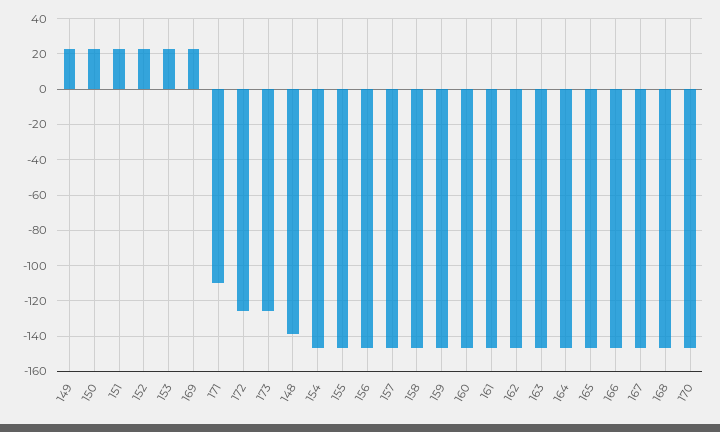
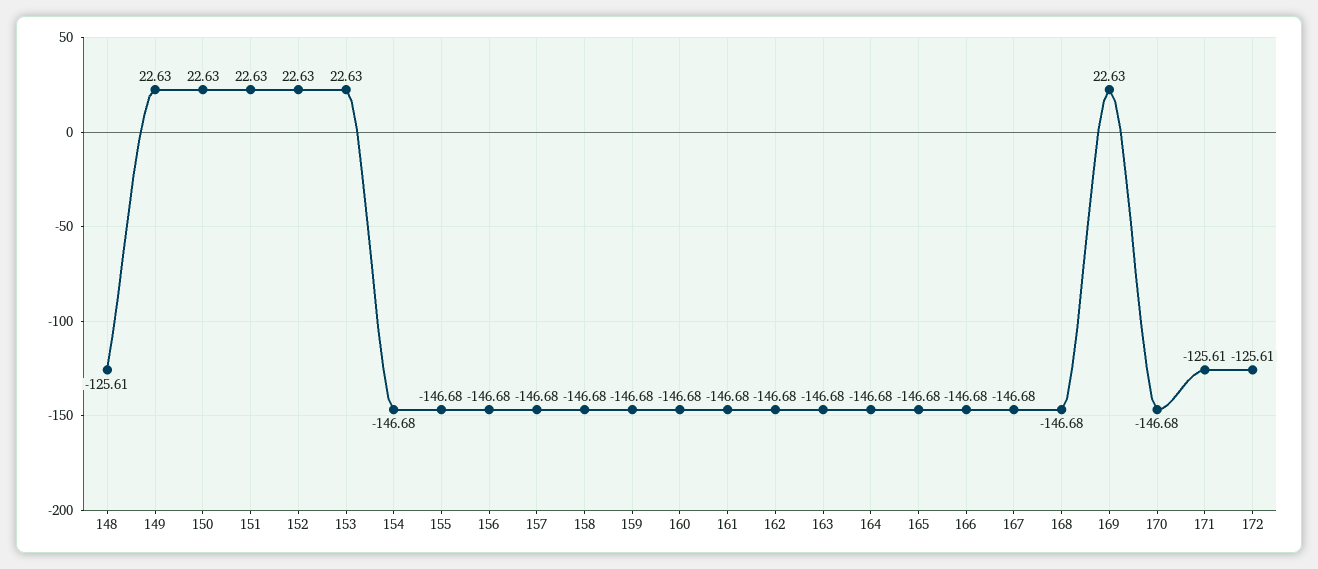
171: -110 -> -125.61
173: -125 -> none
148: -140 -> -125.61

